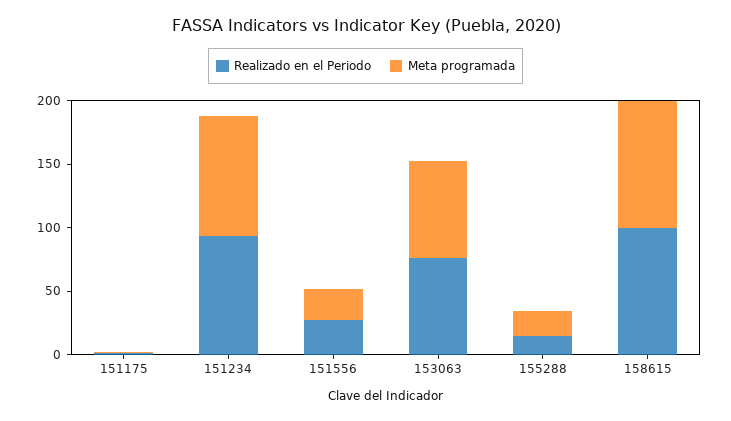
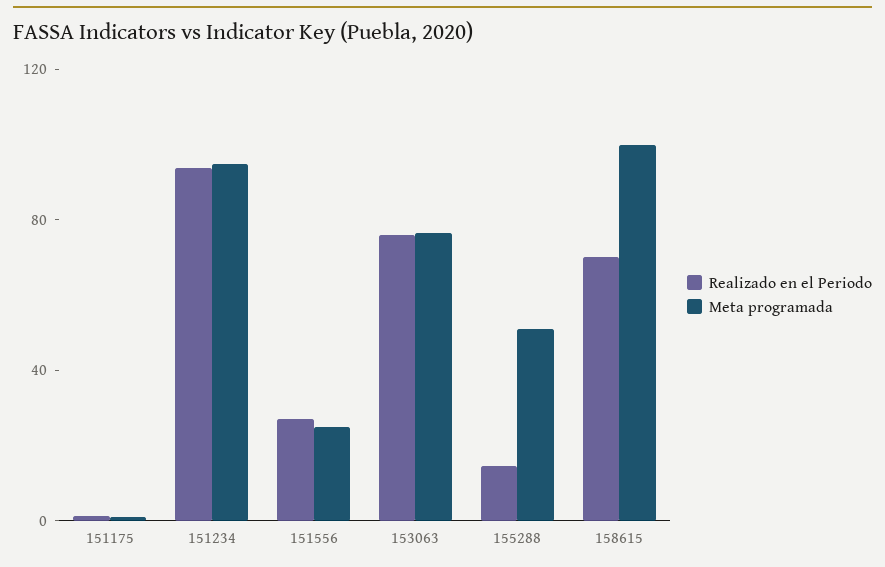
Meta programada, 155288: 20 -> 50
Realizado en el Periodo, 158615: 100 -> 70

